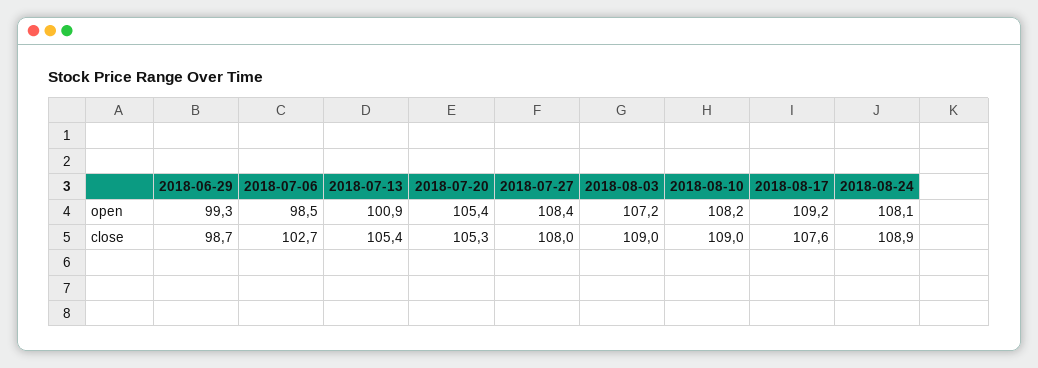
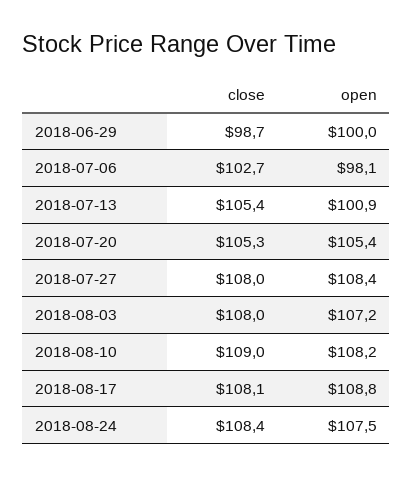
2018-06-29, open: 99.3 -> 100
2018-07-06, open: 98.5 -> 98.1
2018-08-17, open: 109.2 -> 108.8
2018-08-24, open: 108.1 -> 107.5
2018-08-03, close: 109 -> 108
2018-08-17, close: 107.6 -> 108.1
2018-08-24, close: 108.9 -> 108.4

